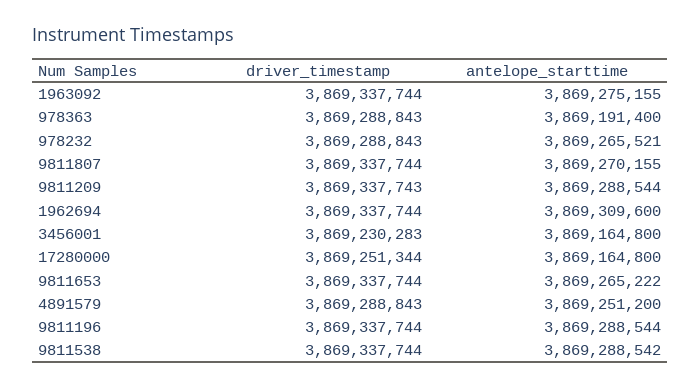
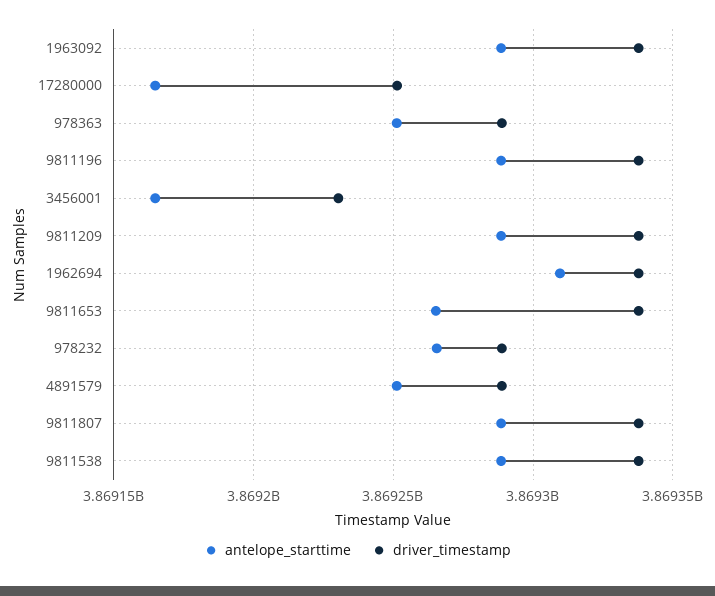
antelope_starttime, 1963092: 3869275155 -> 3869290000
antelope_starttime, 978363: 3869191400 -> 3869250000
antelope_starttime, 9811807: 3869270155 -> 3869290000

